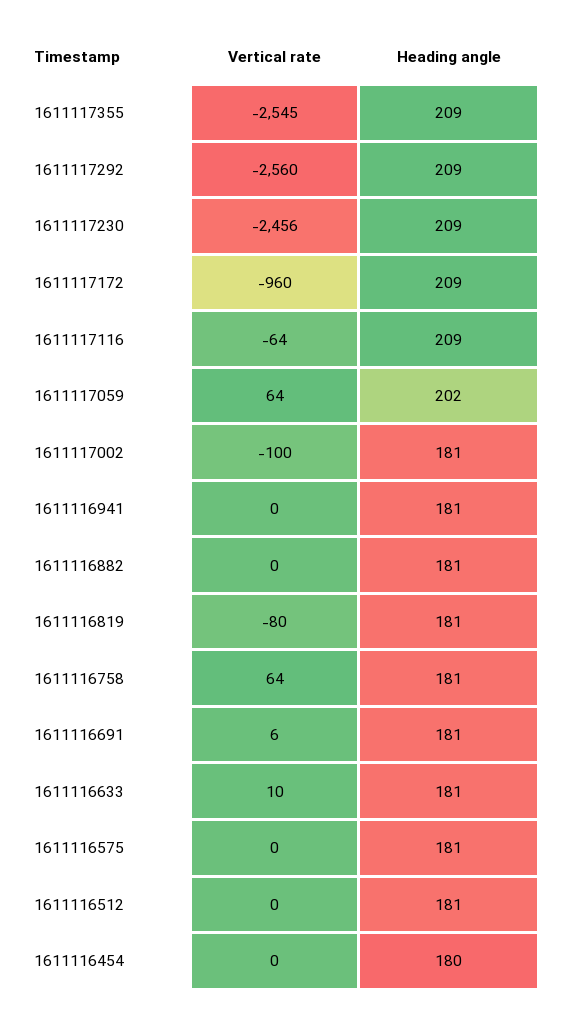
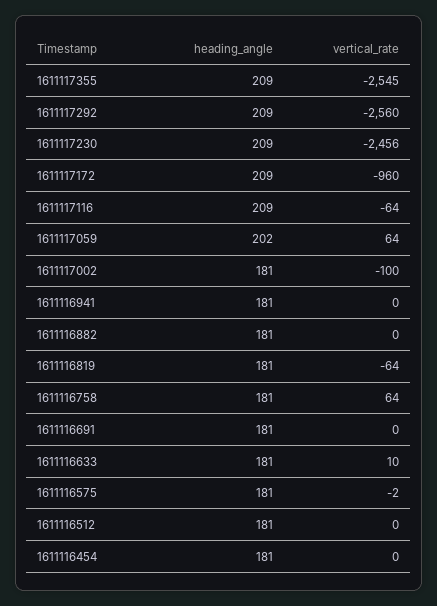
Vertical rate, 1611116819: -80 -> -64
Vertical rate, 1611116691: 6 -> 0
Vertical rate, 1611116575: 0 -> -2
Heading angle, 1611116454: 180 -> 181

